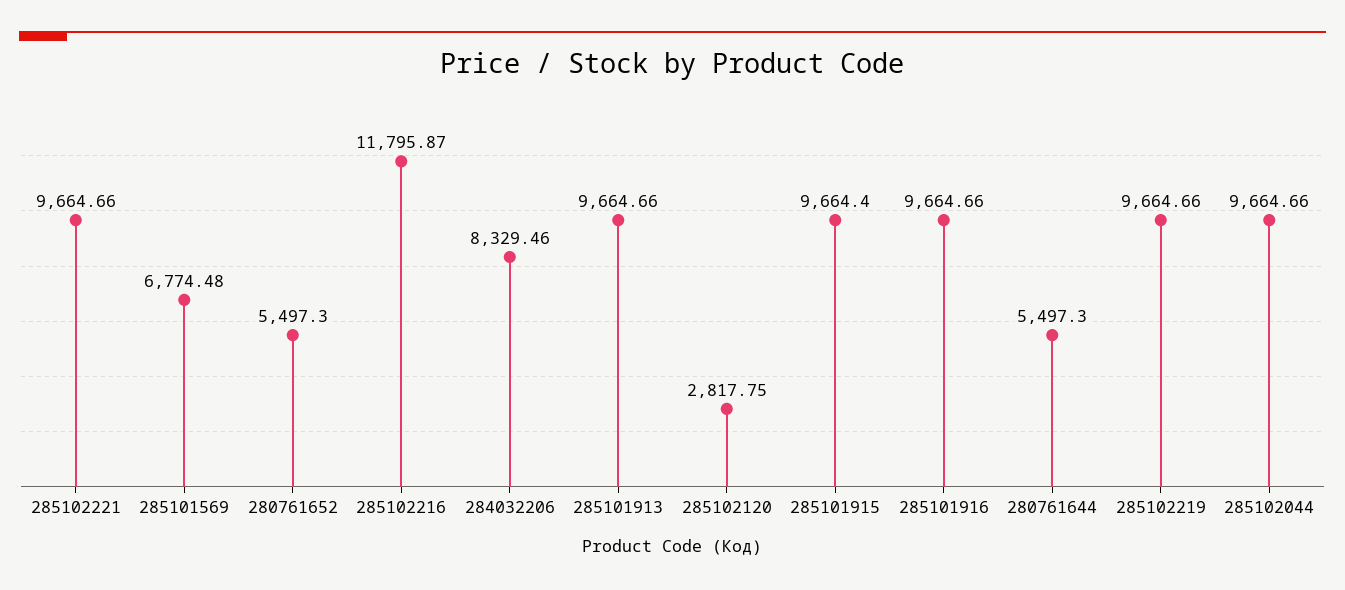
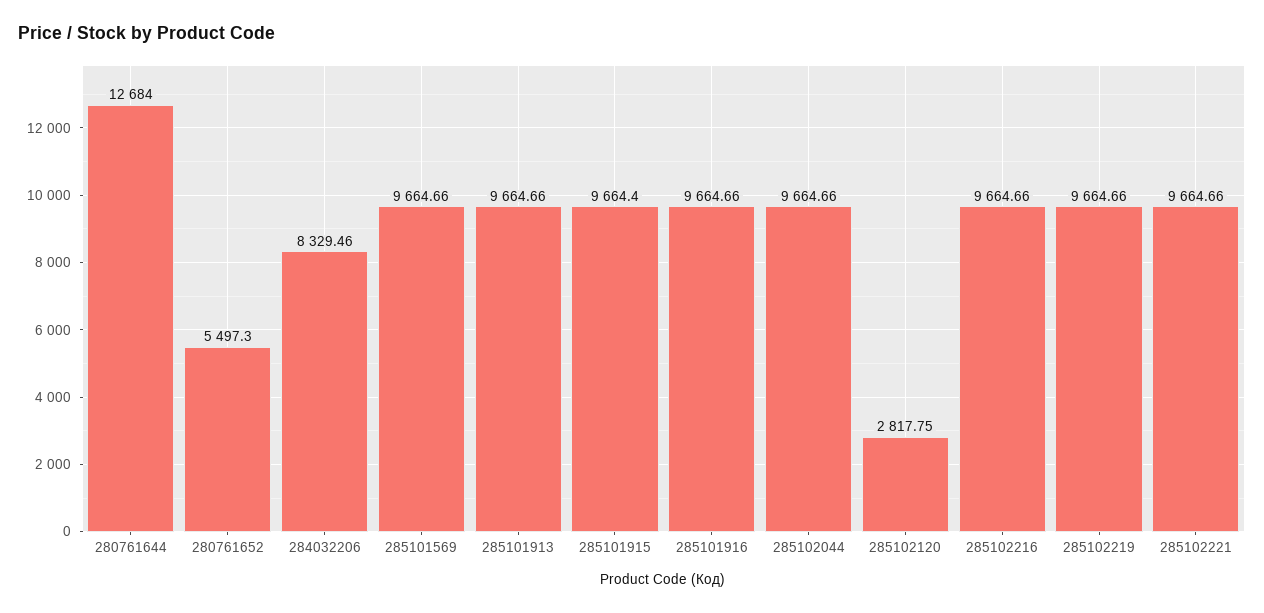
285101569: 6774.48 -> 9664.66
285102216: 11795.87 -> 9664.66
280761644: 5497.3 -> 12684

